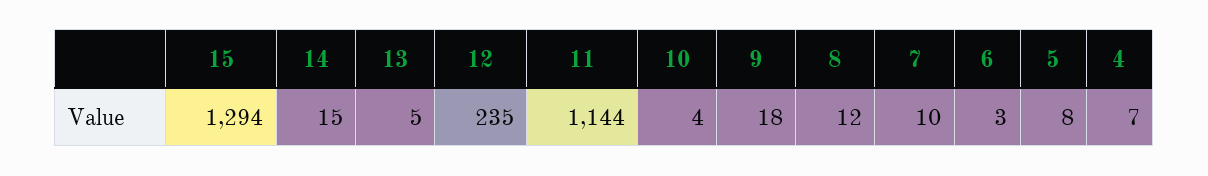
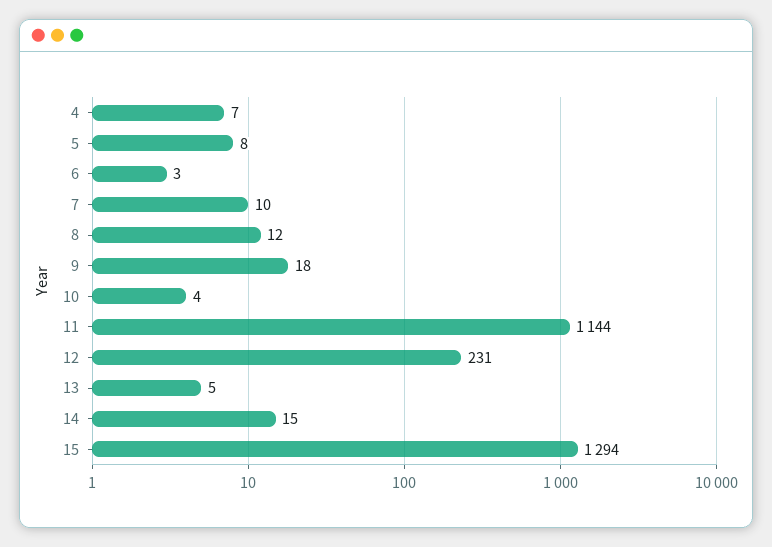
12: 235 -> 231

